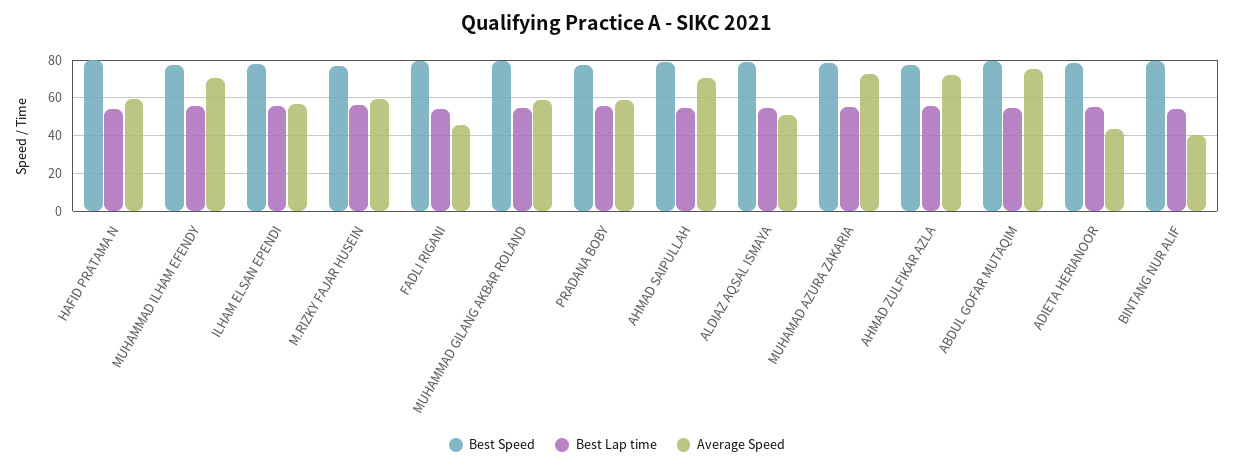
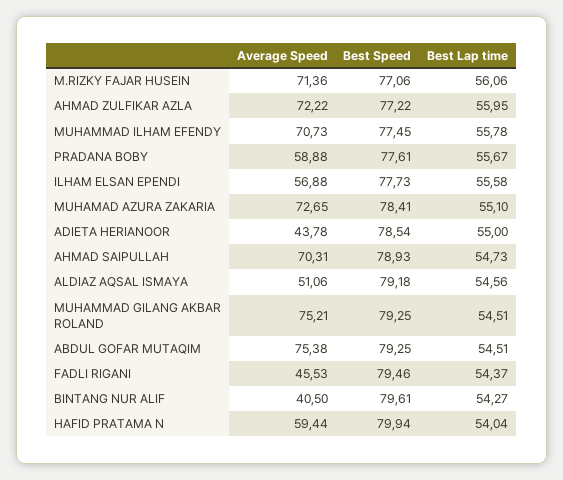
Average Speed, M.RIZKY FAJAR HUSEIN: 60 -> 71.36
Average Speed, MUHAMMAD GILANG AKBAR ROLAND: 60 -> 75.21

